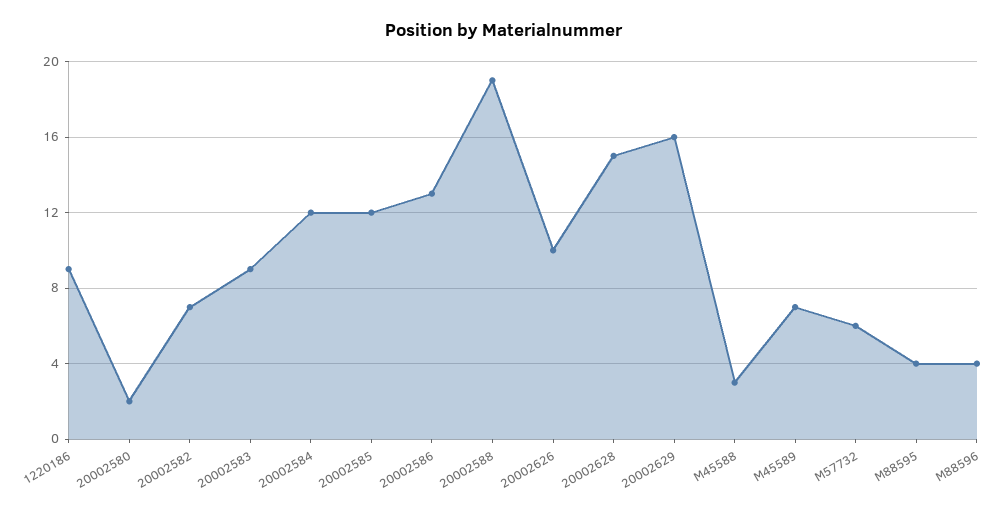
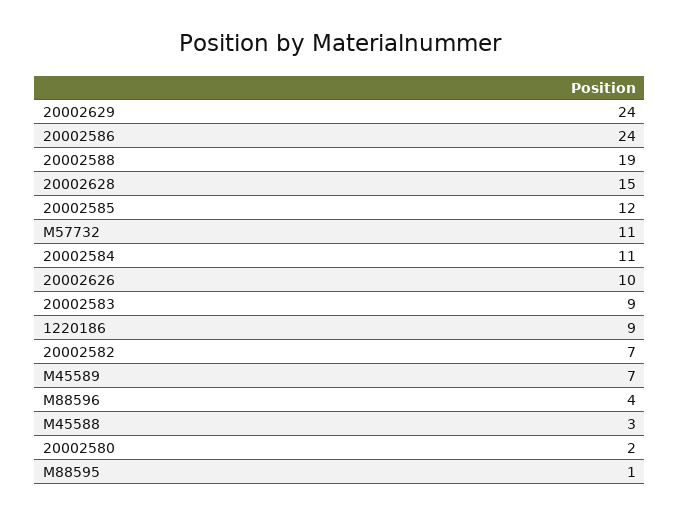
20002584: 12 -> 11
20002586: 13 -> 24
20002629: 16 -> 24
M57732: 6 -> 11
M88595: 4 -> 1

